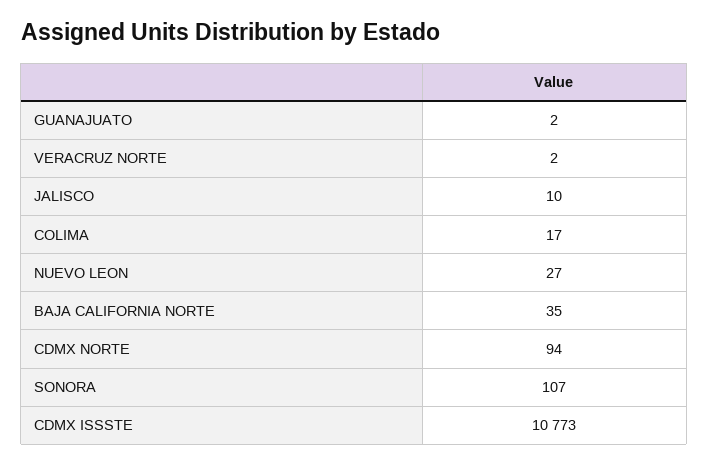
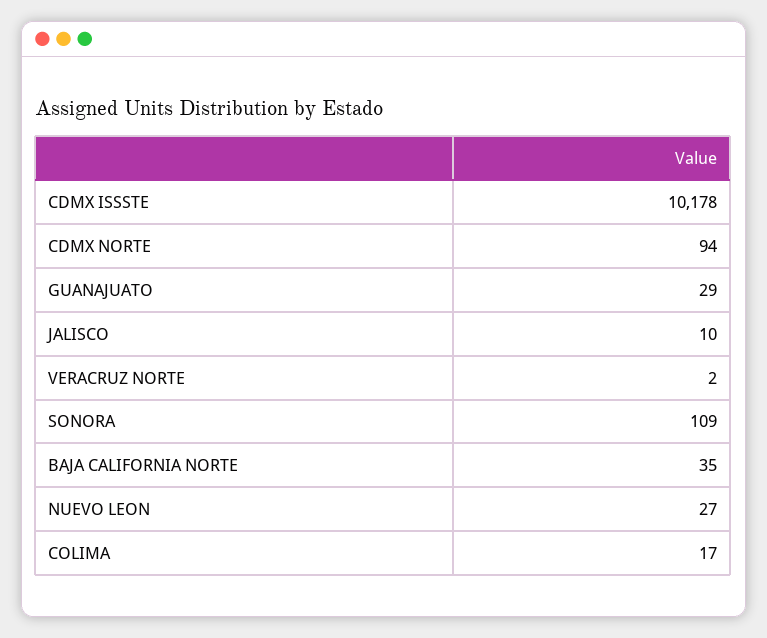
GUANAJUATO: 2 -> 29
SONORA: 107 -> 109
CDMX ISSSTE: 10773 -> 10178

